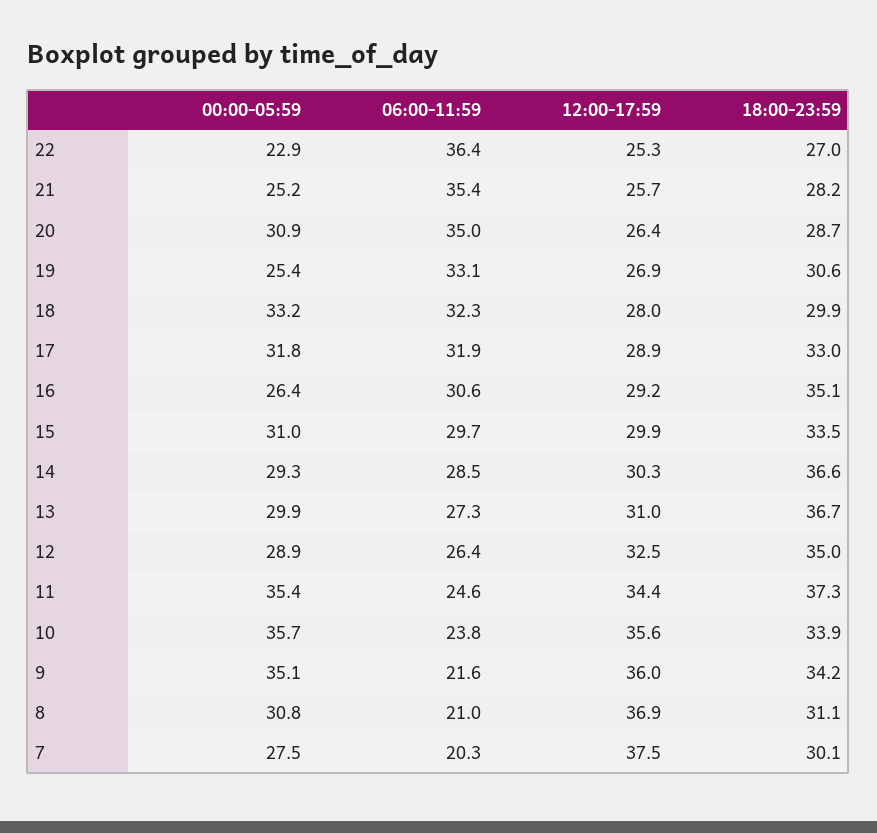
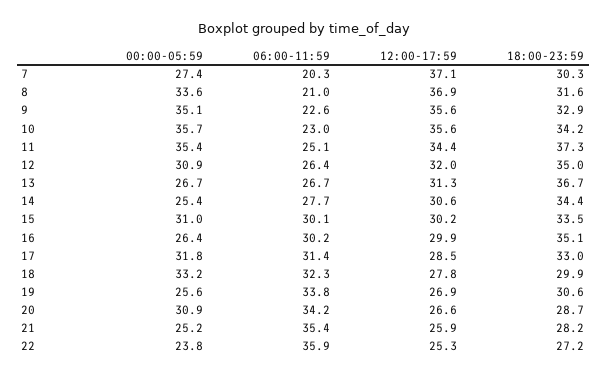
00:00-05:59, 22: 22.9 -> 23.8
06:00-11:59, 22: 36.4 -> 35.9
18:00-23:59, 22: 27 -> 27.2
12:00-17:59, 21: 25.7 -> 25.9
06:00-11:59, 20: 35 -> 34.2
12:00-17:59, 20: 26.4 -> 26.6
00:00-05:59, 19: 25.4 -> 25.6
06:00-11:59, 19: 33.1 -> 33.8
12:00-17:59, 18: 28 -> 27.8
06:00-11:59, 17: 31.9 -> 31.4
12:00-17:59, 17: 28.9 -> 28.5
06:00-11:59, 16: 30.6 -> 30.2
12:00-17:59, 16: 29.2 -> 29.9
06:00-11:59, 15: 29.7 -> 30.1
12:00-17:59, 15: 29.9 -> 30.2
00:00-05:59, 14: 29.3 -> 25.4
06:00-11:59, 14: 28.5 -> 27.7
12:00-17:59, 14: 30.3 -> 30.6
18:00-23:59, 14: 36.6 -> 34.4
00:00-05:59, 13: 29.9 -> 26.7
06:00-11:59, 13: 27.3 -> 26.7
12:00-17:59, 13: 31 -> 31.3
00:00-05:59, 12: 28.9 -> 30.9
12:00-17:59, 12: 32.5 -> 32
06:00-11:59, 11: 24.6 -> 25.1
06:00-11:59, 10: 23.8 -> 23
18:00-23:59, 10: 33.9 -> 34.2
06:00-11:59, 9: 21.6 -> 22.6
12:00-17:59, 9: 36 -> 35.6
18:00-23:59, 9: 34.2 -> 32.9
00:00-05:59, 8: 30.8 -> 33.6
18:00-23:59, 8: 31.1 -> 31.6
00:00-05:59, 7: 27.5 -> 27.4
12:00-17:59, 7: 37.5 -> 37.1
18:00-23:59, 7: 30.1 -> 30.3

